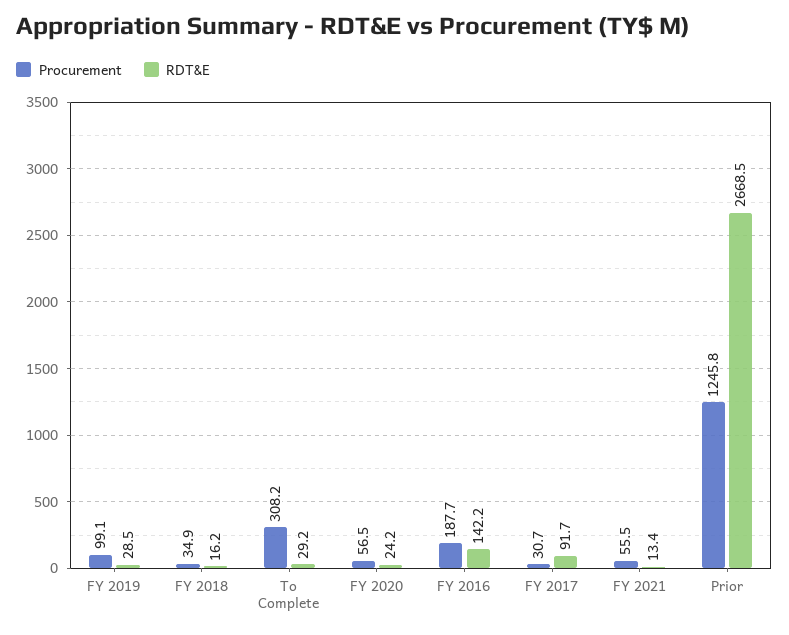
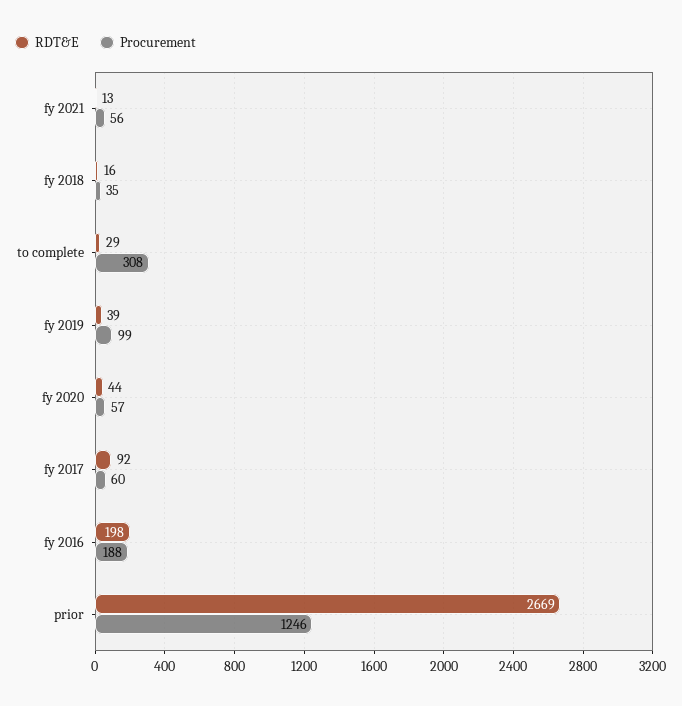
RDT&E, FY 2019: 28.5 -> 39
RDT&E, FY 2020: 24.2 -> 44
RDT&E, FY 2016: 142.2 -> 198
Procurement, FY 2017: 30.7 -> 60

